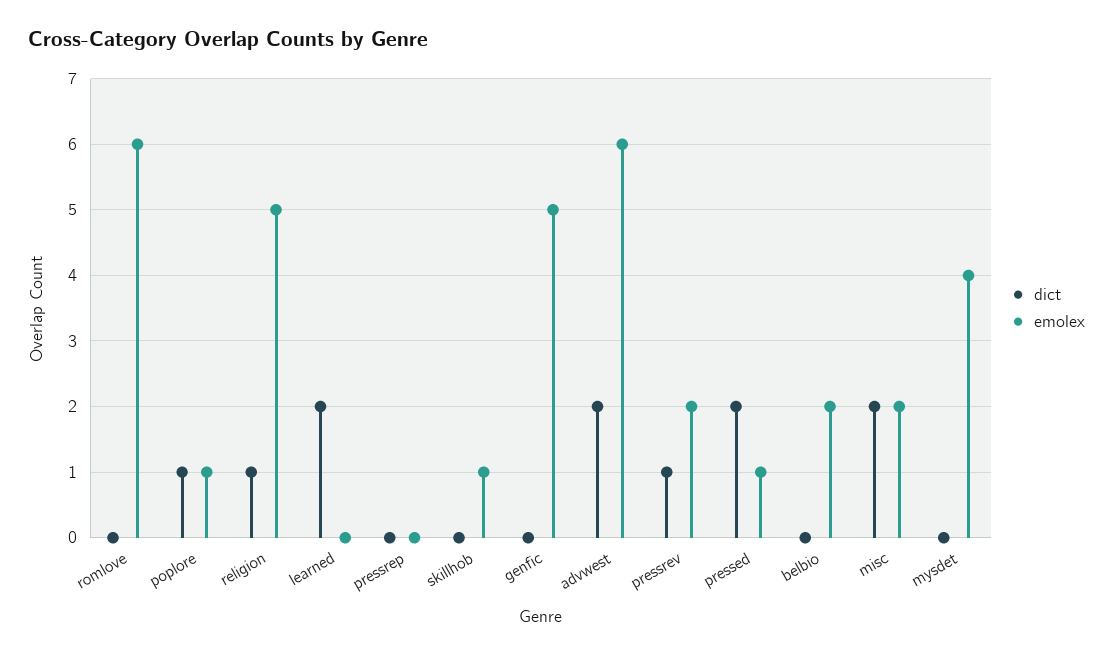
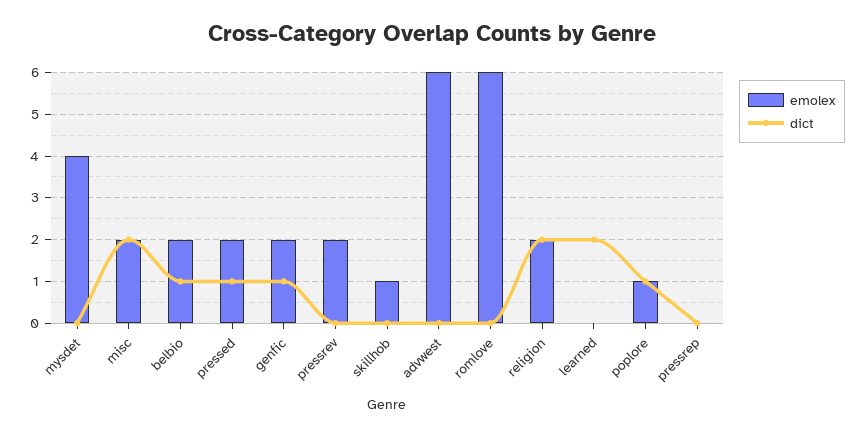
dict, religion: 1 -> 2
emolex, religion: 5 -> 2
dict, genfic: 0 -> 1
emolex, genfic: 5 -> 2
dict, advwest: 2 -> 0
dict, pressrev: 1 -> 0
dict, pressed: 2 -> 1
emolex, pressed: 1 -> 2
dict, belbio: 0 -> 1

